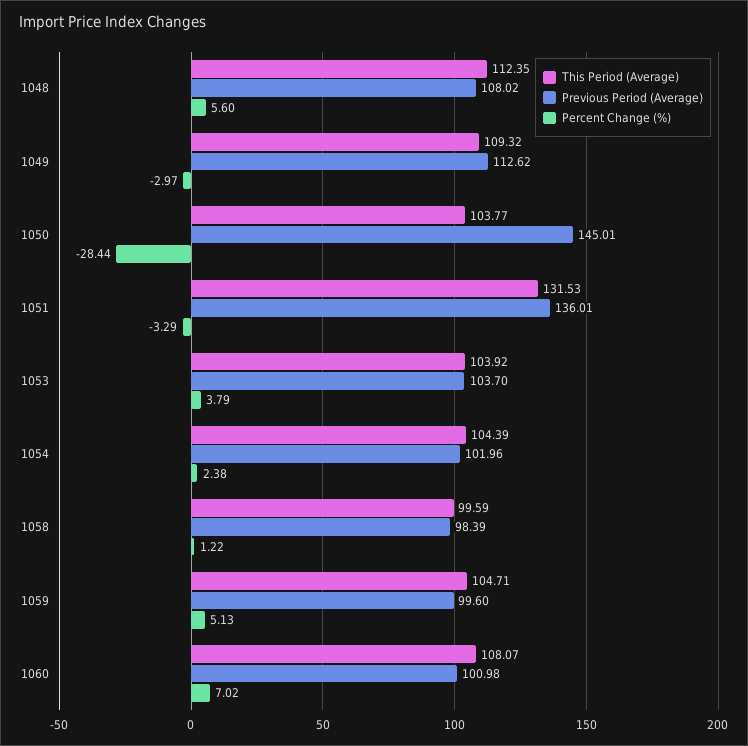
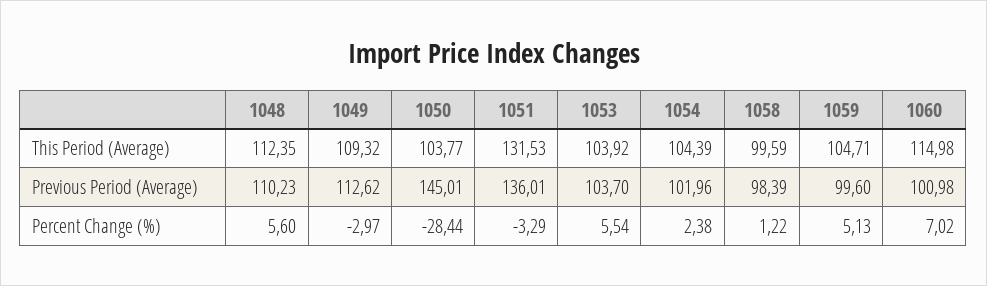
Previous Period (Average), 1048: 108.02 -> 110.23
Percent Change (%), 1053: 3.79 -> 5.54
This Period (Average), 1060: 108.07 -> 114.98

